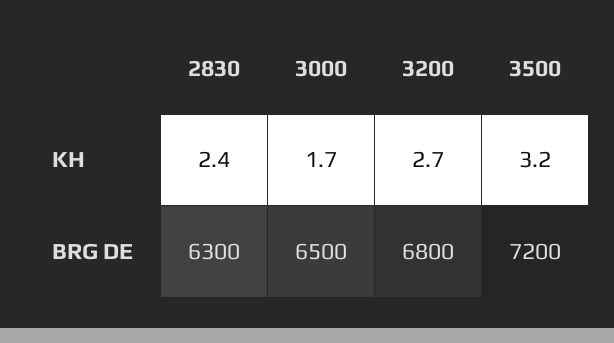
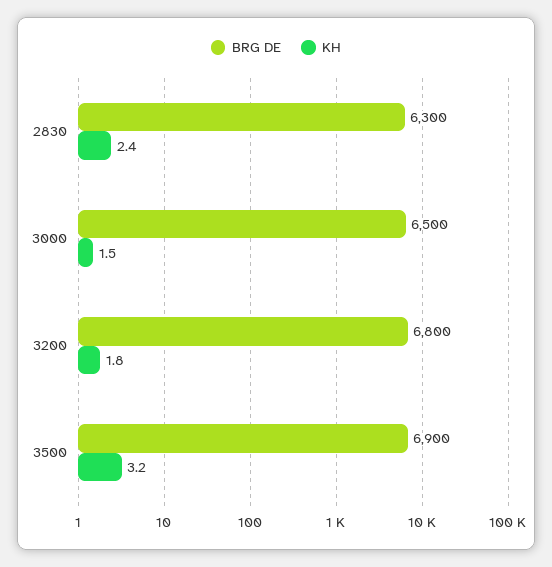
KH, 3000: 1.7 -> 1.5
KH, 3200: 2.7 -> 1.8
BRG DE, 3500: 7200 -> 6900

